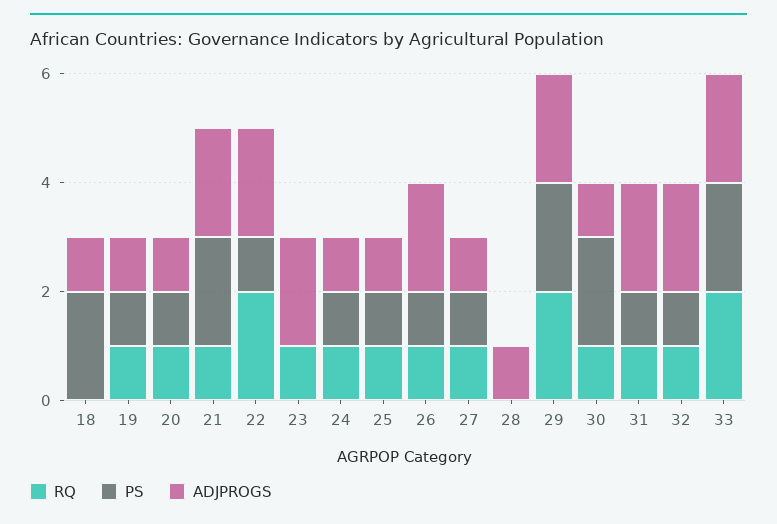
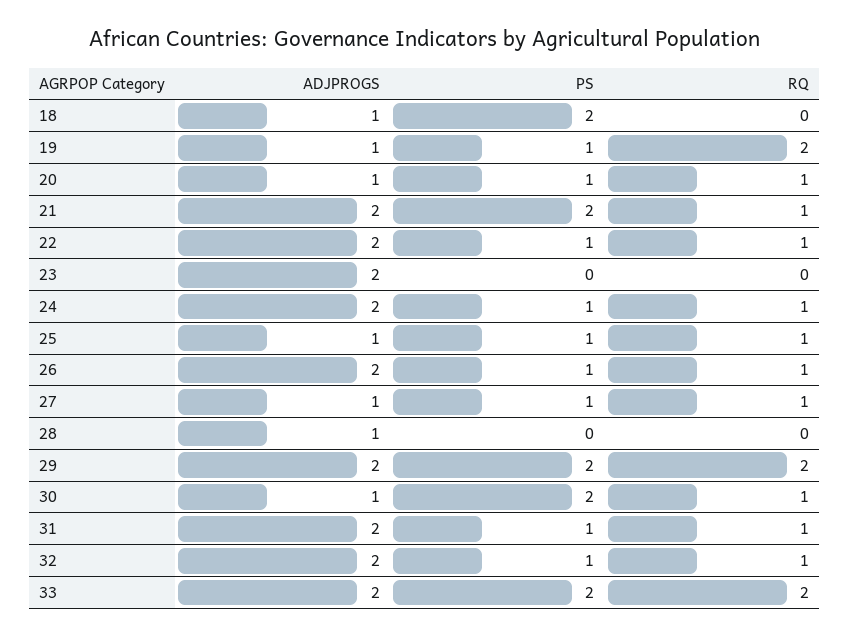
RQ, 19: 1 -> 2
RQ, 22: 2 -> 1
RQ, 23: 1 -> 0
ADJPROGS, 24: 1 -> 2

